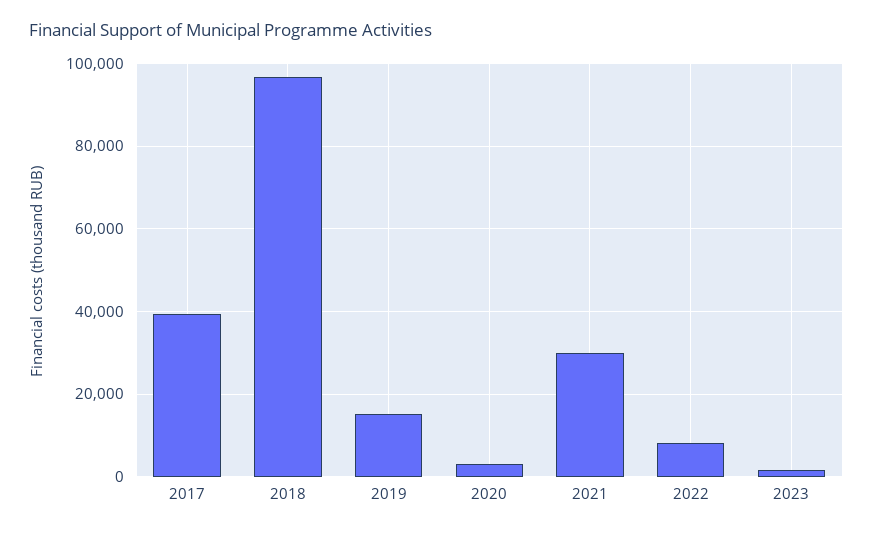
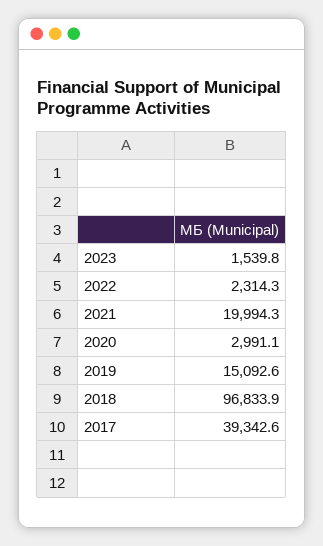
2021: 30000 -> 19994.3
2022: 8000 -> 2314.3

